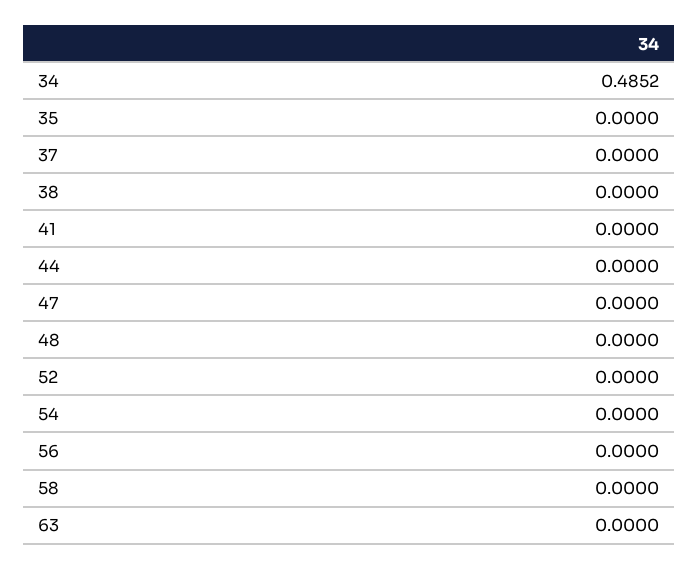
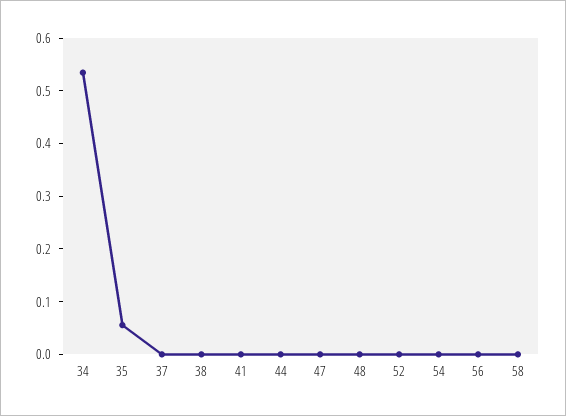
34: 0.4852 -> 0.54
35: 0 -> 0.06
63: 0 -> none

